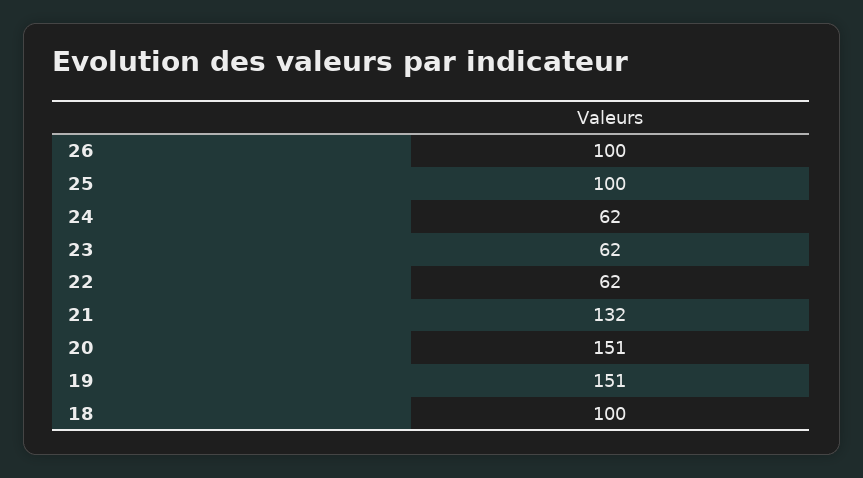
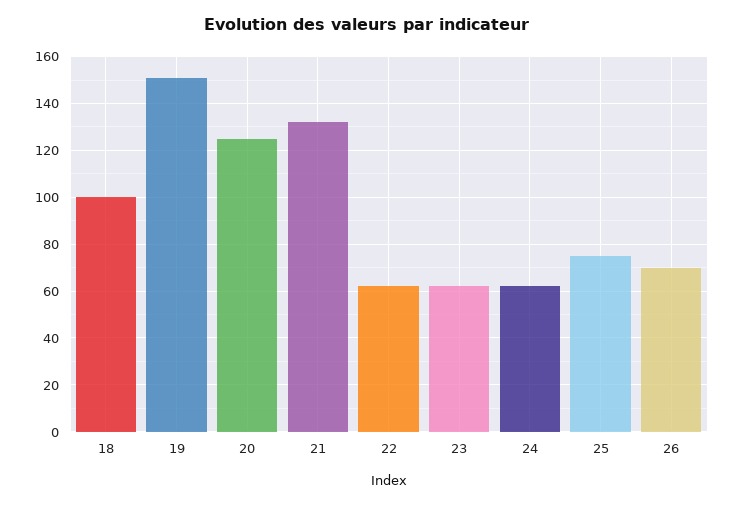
26: 100 -> 70
25: 100 -> 75
20: 151 -> 125

